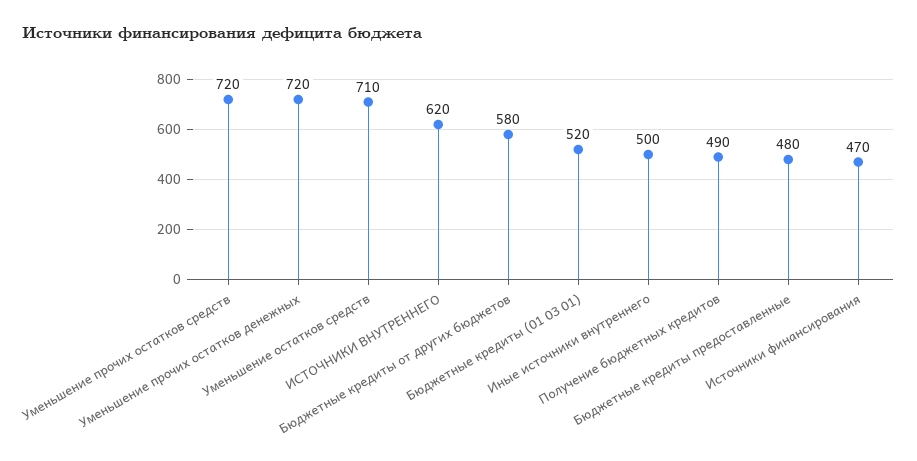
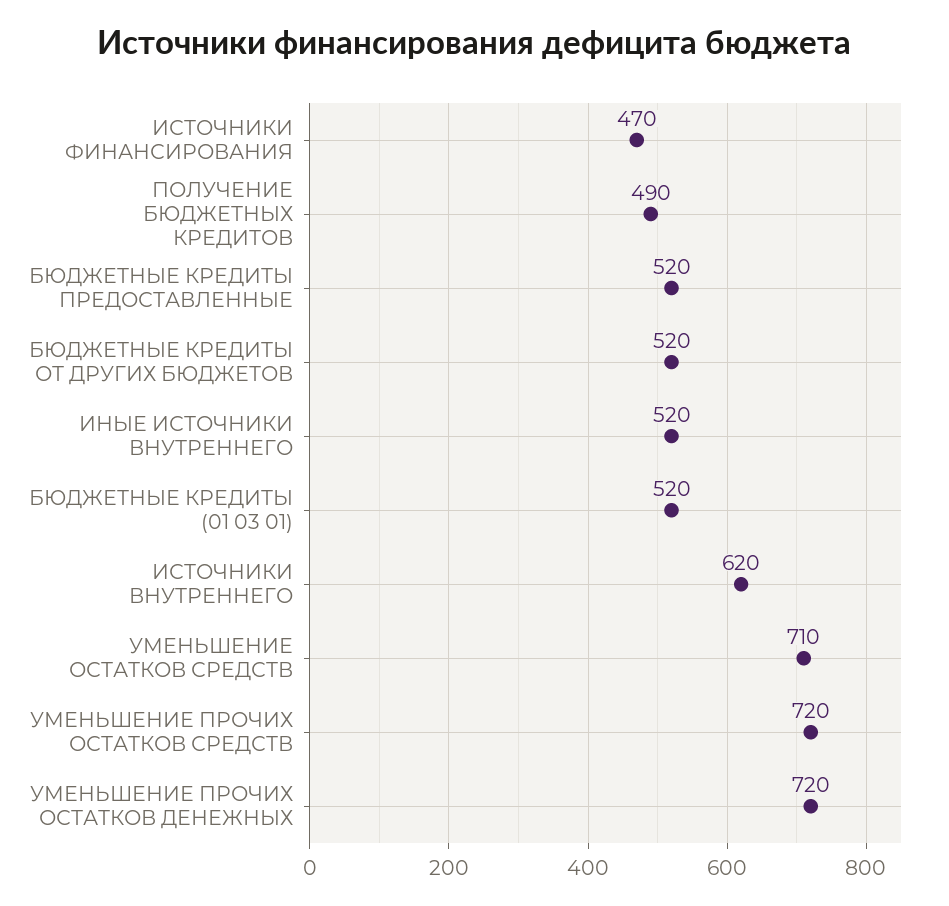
Бюджетные кредиты от других бюджетов: 580 -> 520
Иные источники внутреннего: 500 -> 520
Бюджетные кредиты предоставленные: 480 -> 520

